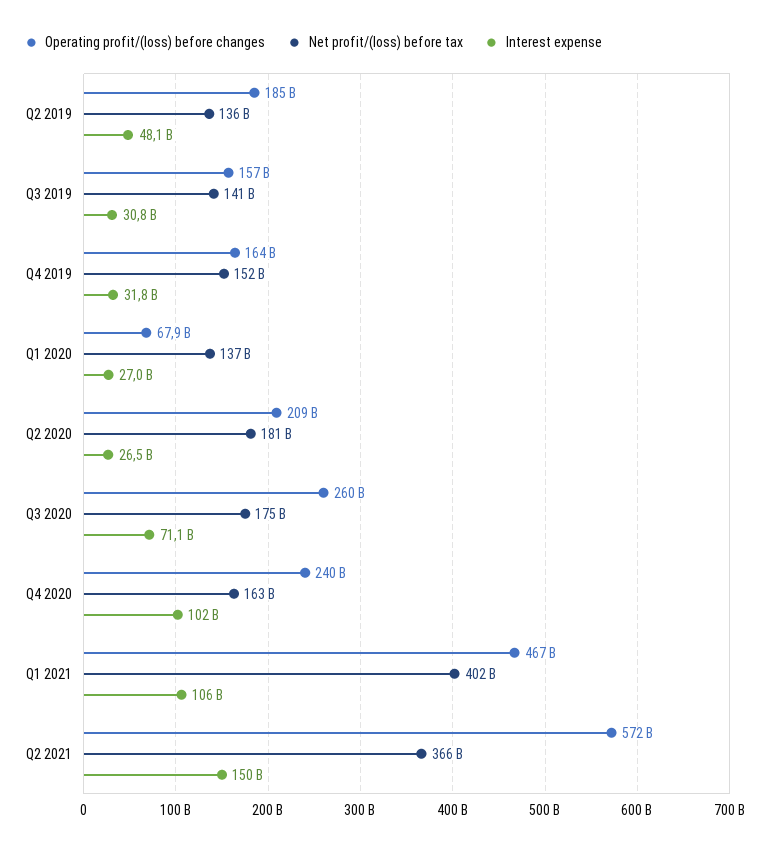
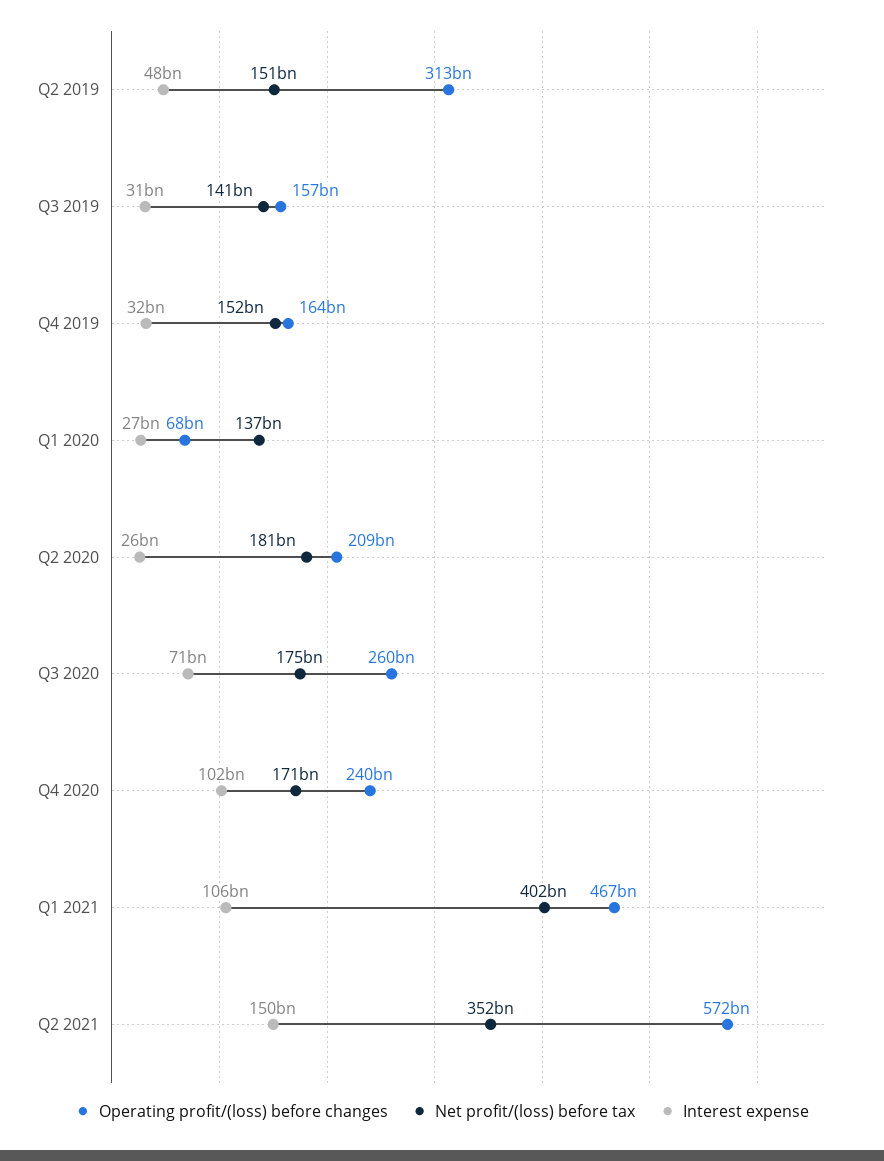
Operating profit/(loss) before changes, Q2 2019: 185000000000 -> 313000000000
Net profit/(loss) before tax, Q2 2019: 136000000000 -> 151000000000
Net profit/(loss) before tax, Q4 2020: 163000000000 -> 171000000000
Net profit/(loss) before tax, Q2 2021: 366000000000 -> 352000000000

